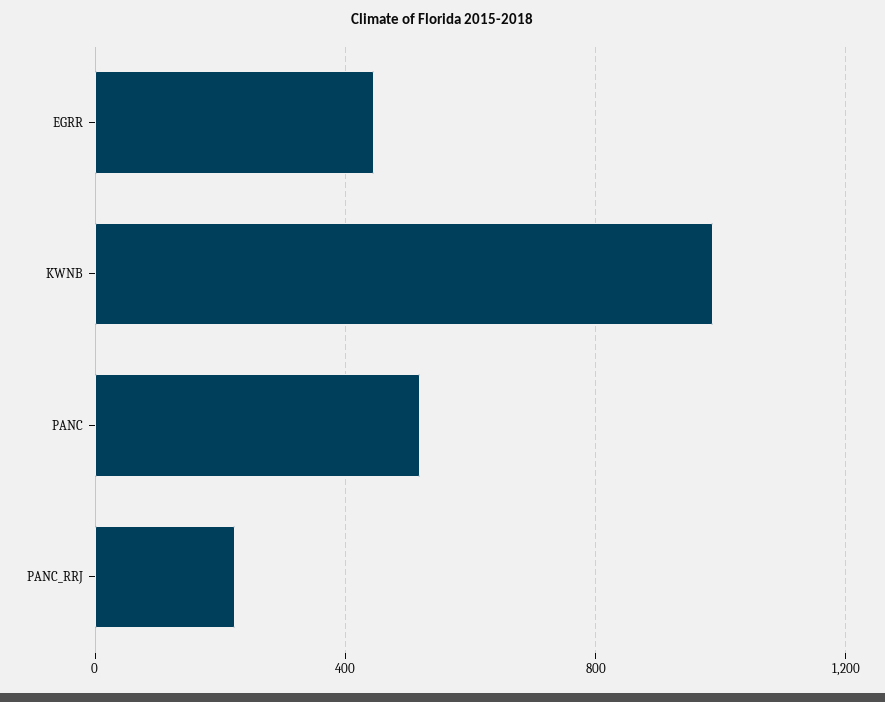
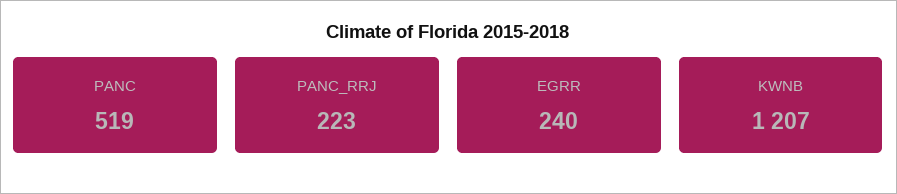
EGRR: 450 -> 240
KWNB: 1000 -> 1207

